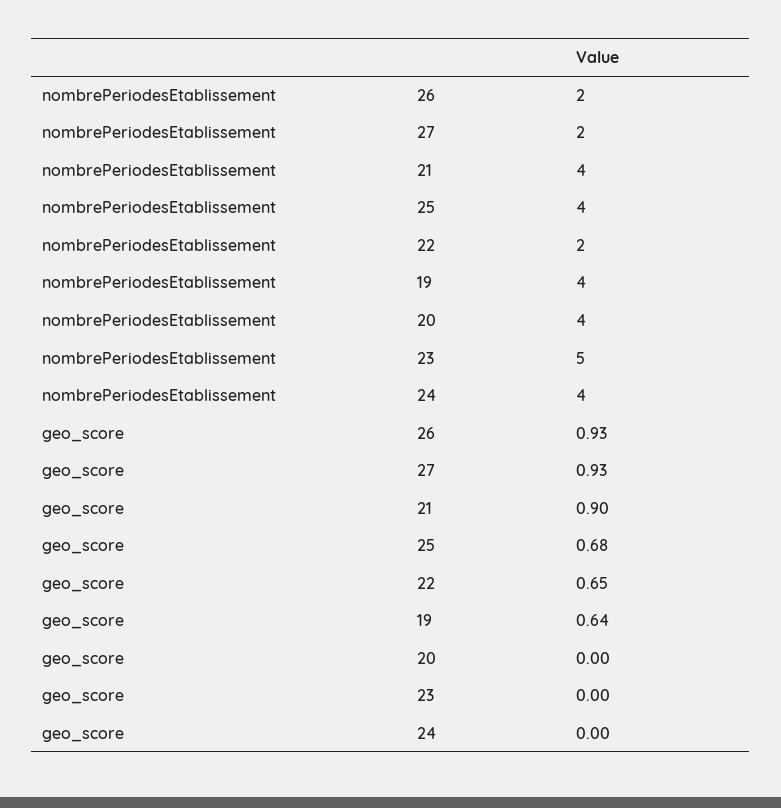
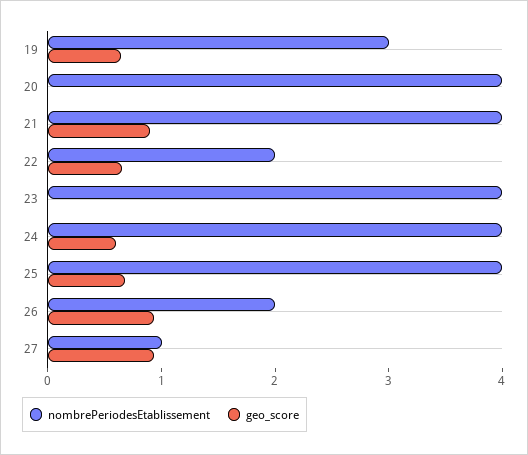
nombrePeriodesEtablissement, 27: 2 -> 1
nombrePeriodesEtablissement, 19: 4 -> 3
nombrePeriodesEtablissement, 23: 5 -> 4
geo_score, 24: 0 -> 0.6

